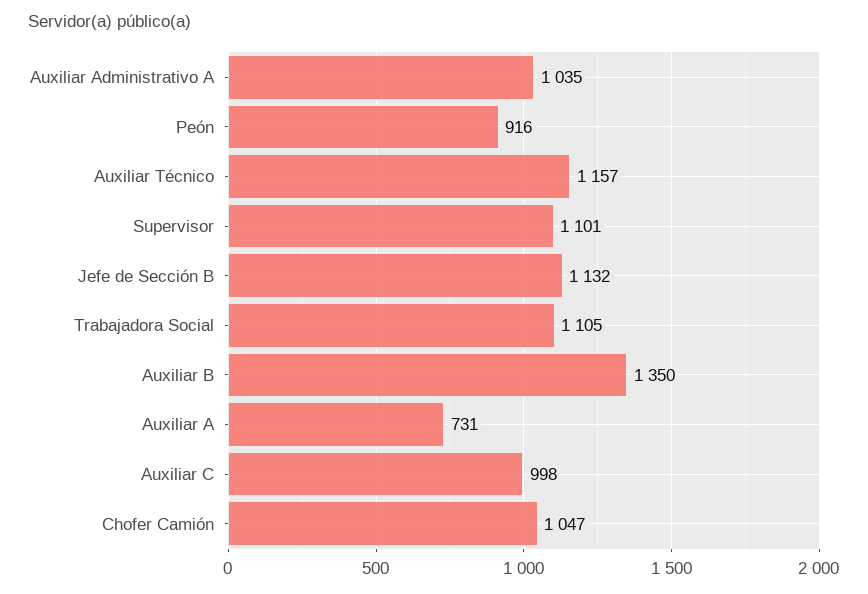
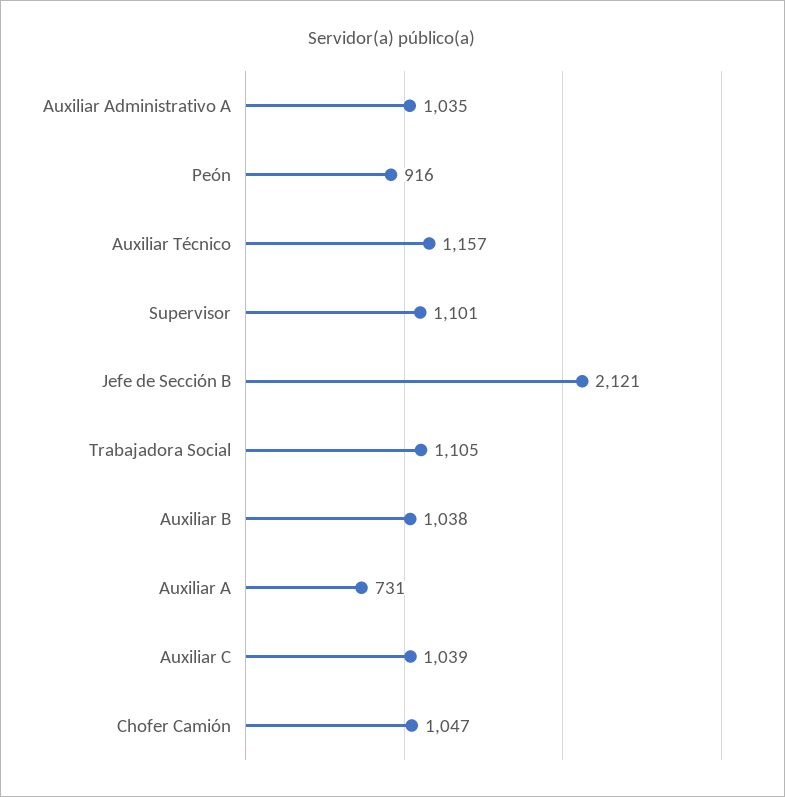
Jefe de Sección B: 1132 -> 2121
Auxiliar B: 1350 -> 1038
Auxiliar C: 998 -> 1039

